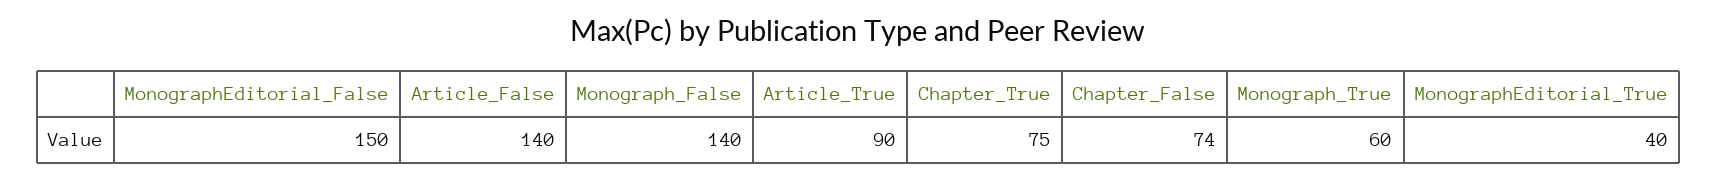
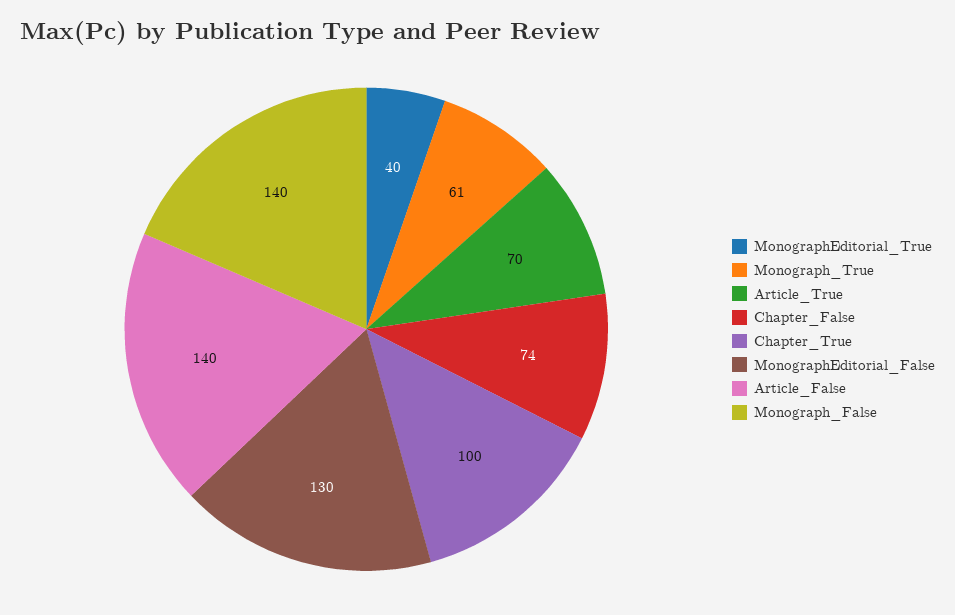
MonographEditorial_False: 150 -> 130
Article_True: 90 -> 70
Chapter_True: 75 -> 100
Monograph_True: 60 -> 61

